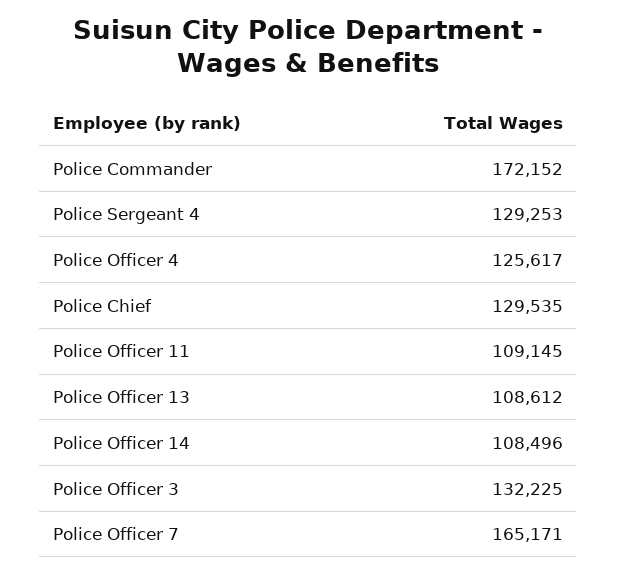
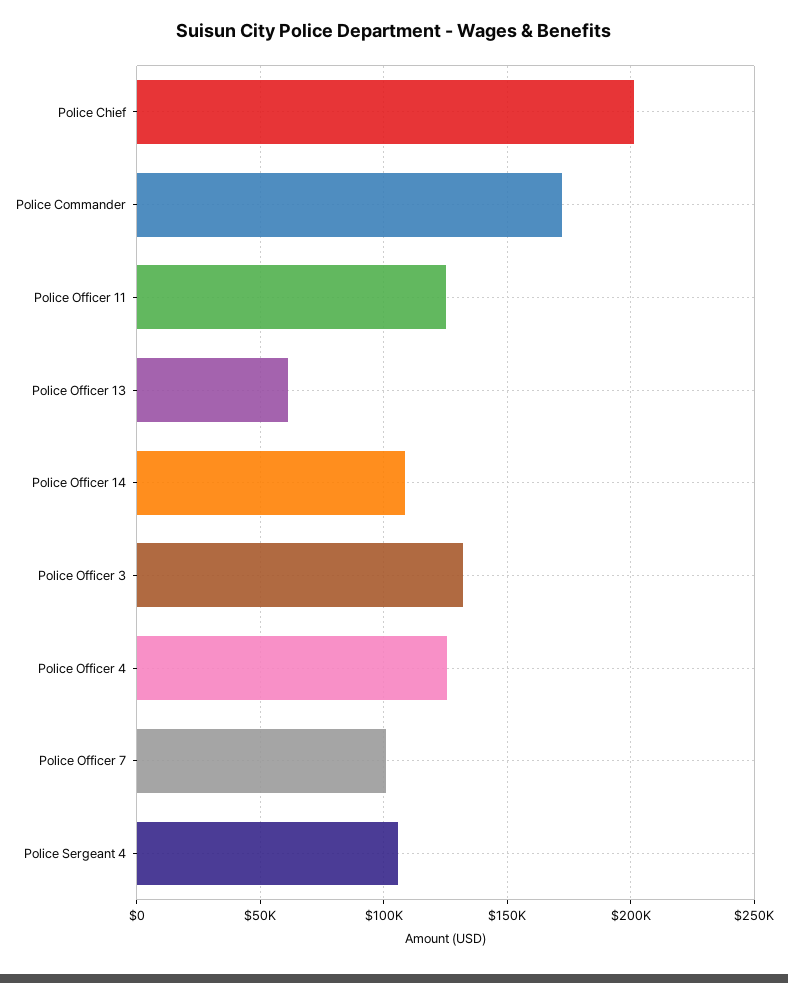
Police Sergeant 4: 129253 -> 105000
Police Chief: 129535 -> 200000
Police Officer 11: 109145 -> 125000
Police Officer 13: 108612 -> 60000
Police Officer 7: 165171 -> 100000

